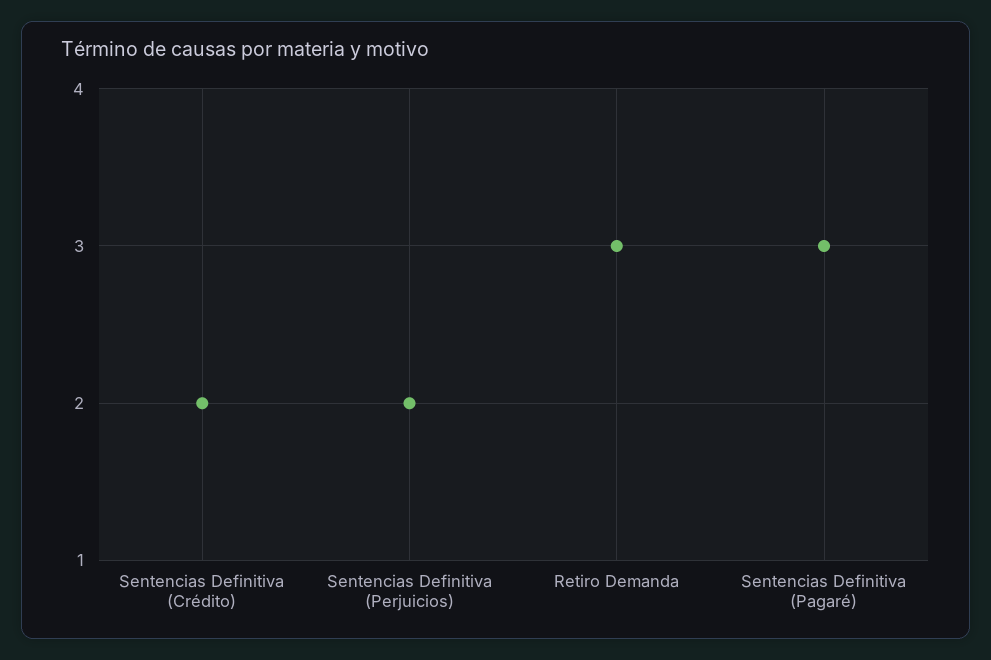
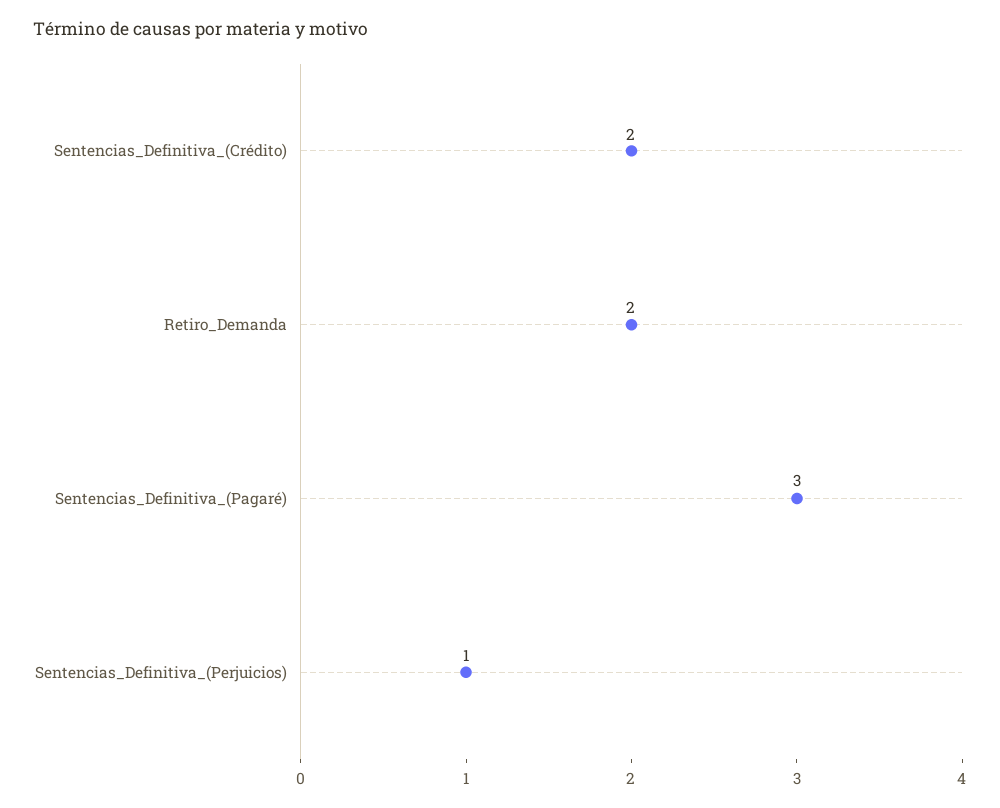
Sentencias Definitiva (Perjuicios): 2 -> 1
Retiro Demanda: 3 -> 2

